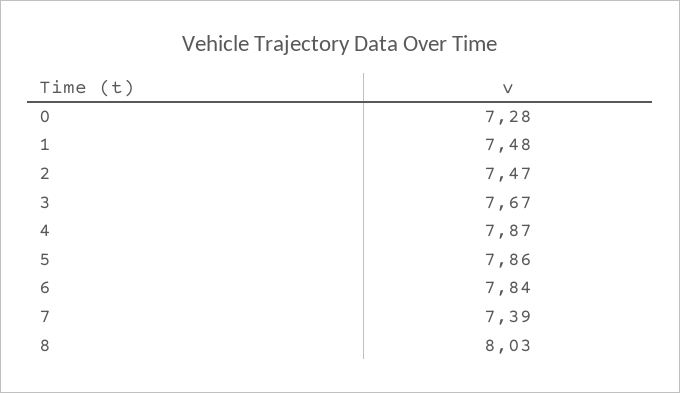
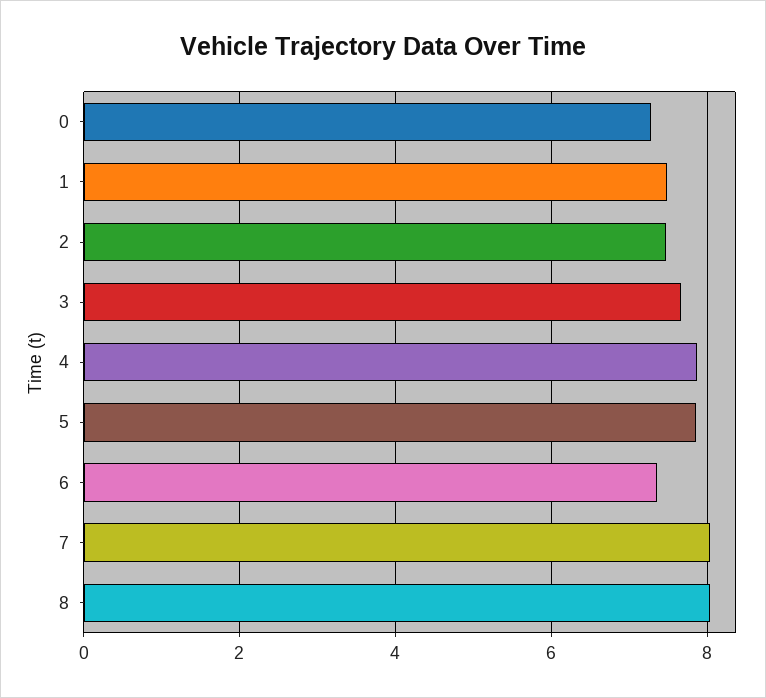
6: 7.84 -> 7.4
7: 7.39 -> 8

